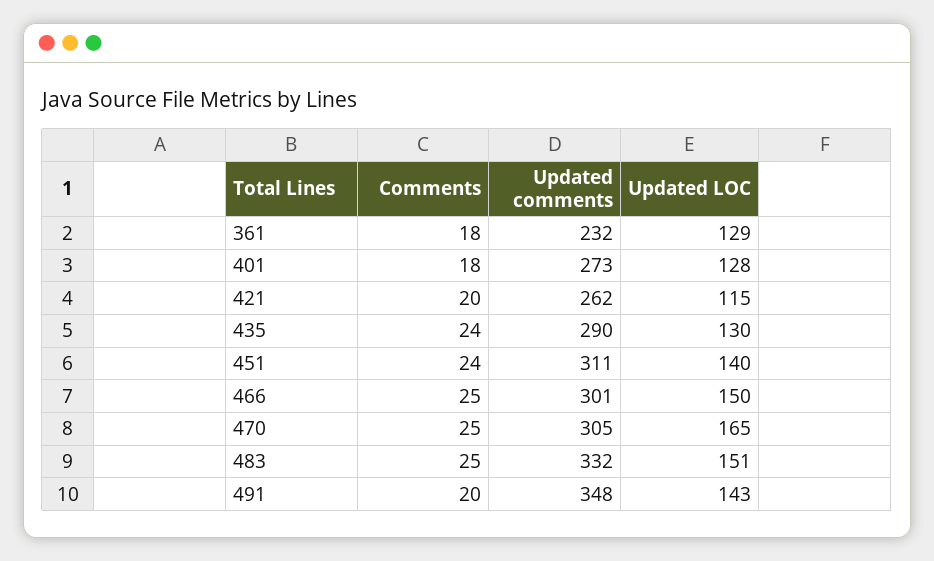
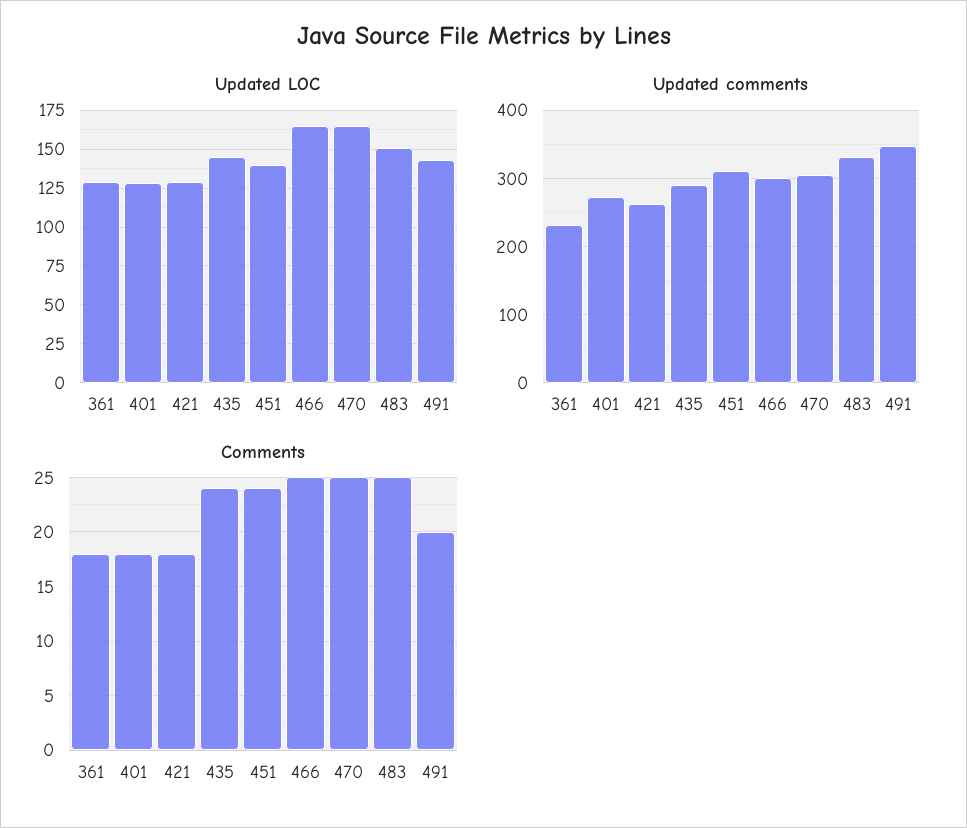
Comments, 421: 20 -> 18
Updated LOC, 421: 115 -> 130
Updated LOC, 435: 130 -> 145
Updated LOC, 466: 150 -> 165

